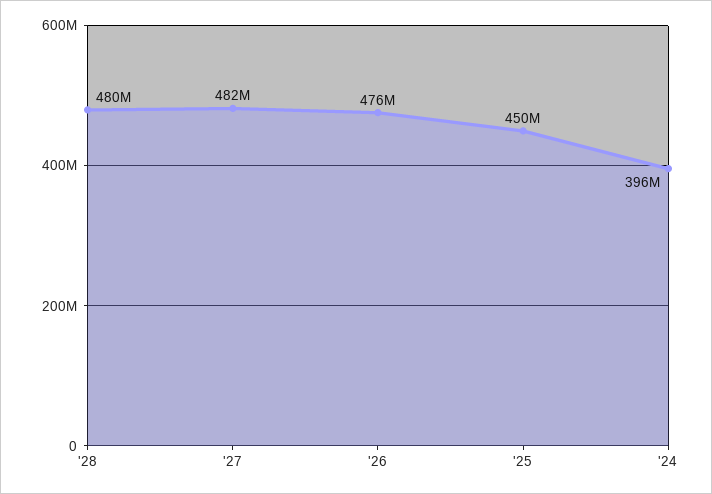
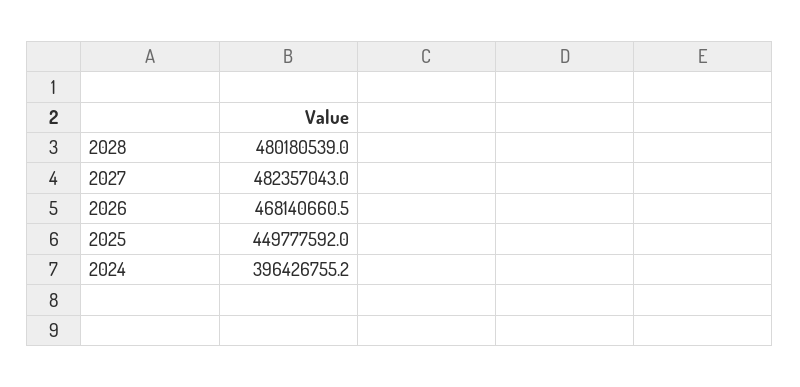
'26: 476000000 -> 468140660.5

